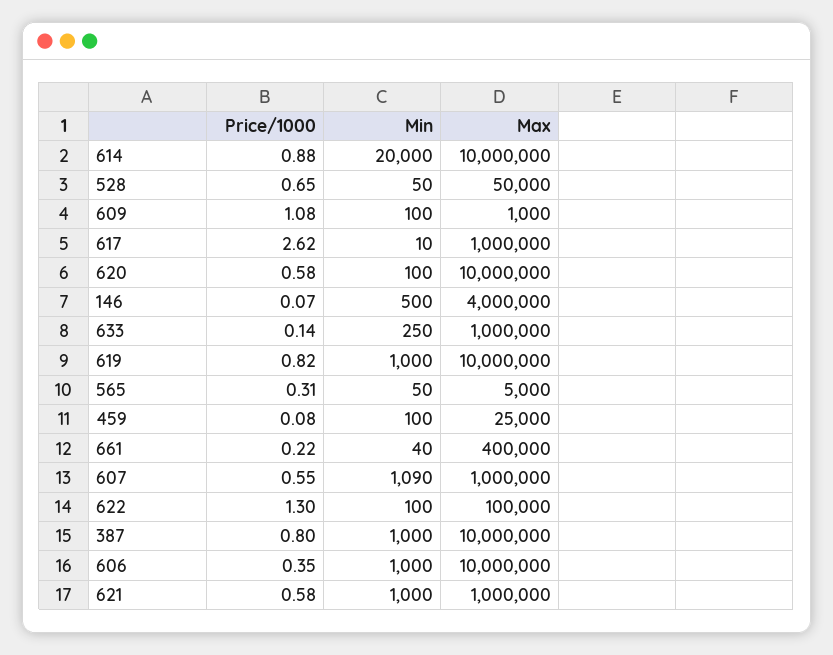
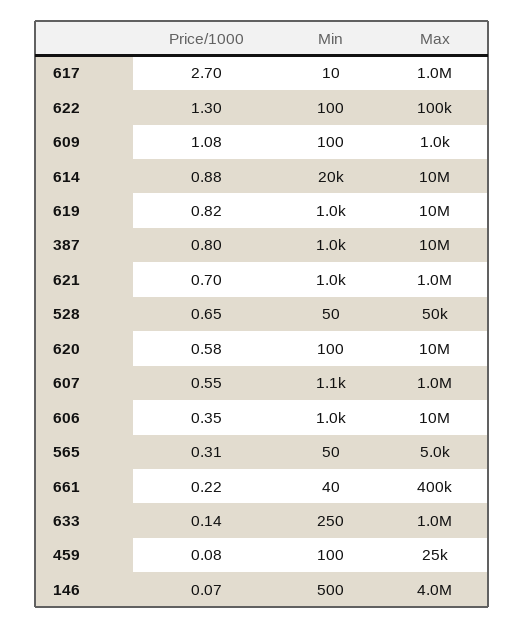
Price/1000, 617: 2.62 -> 2.7
Price/1000, 621: 0.58 -> 0.7

